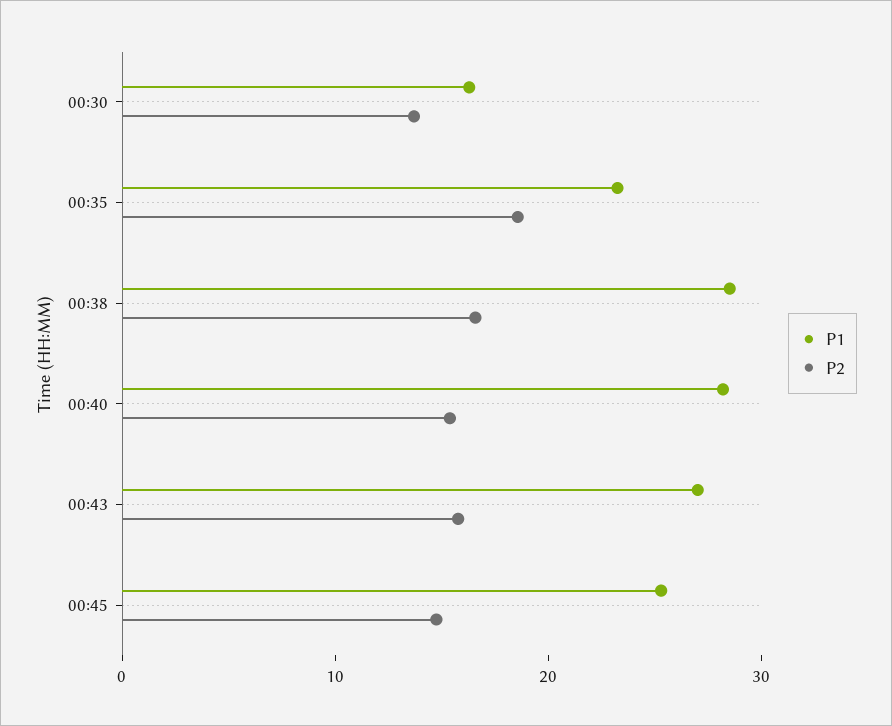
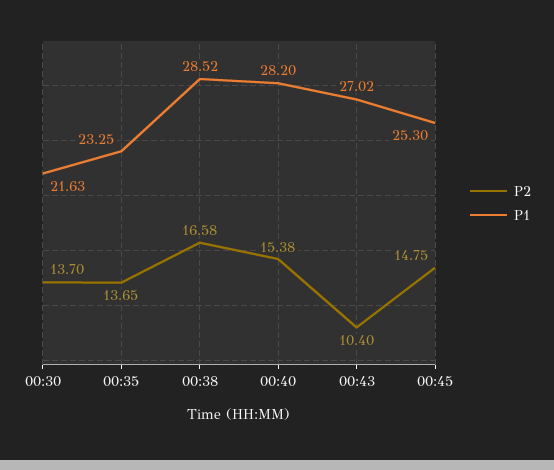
P1, 00:30: 16 -> 21.63
P2, 00:35: 18 -> 13.65
P2, 00:43: 16 -> 10.4

